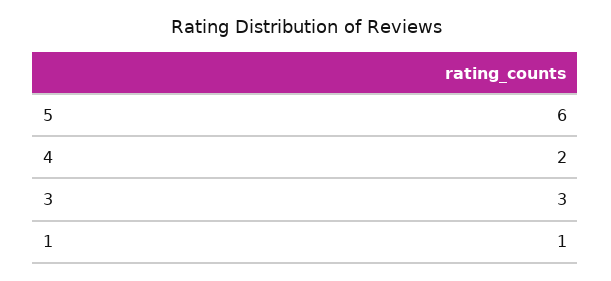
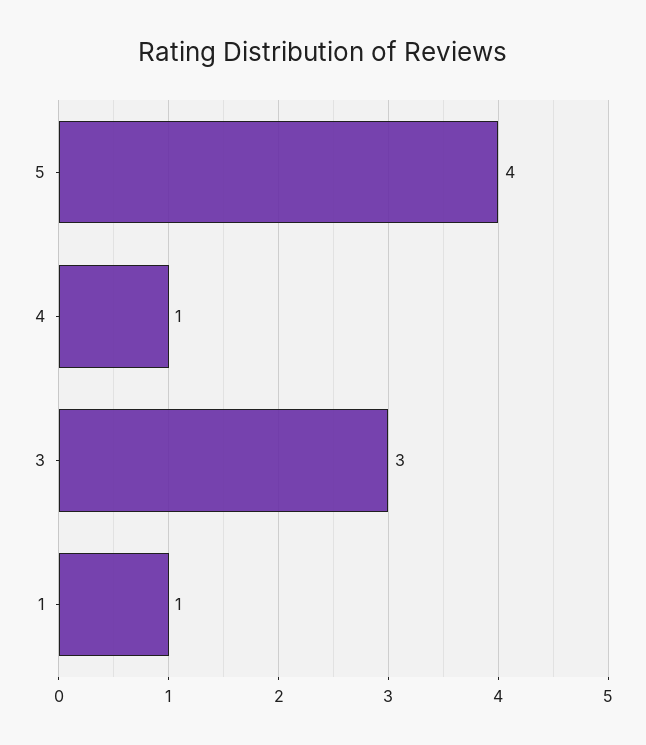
5: 6 -> 4
4: 2 -> 1

